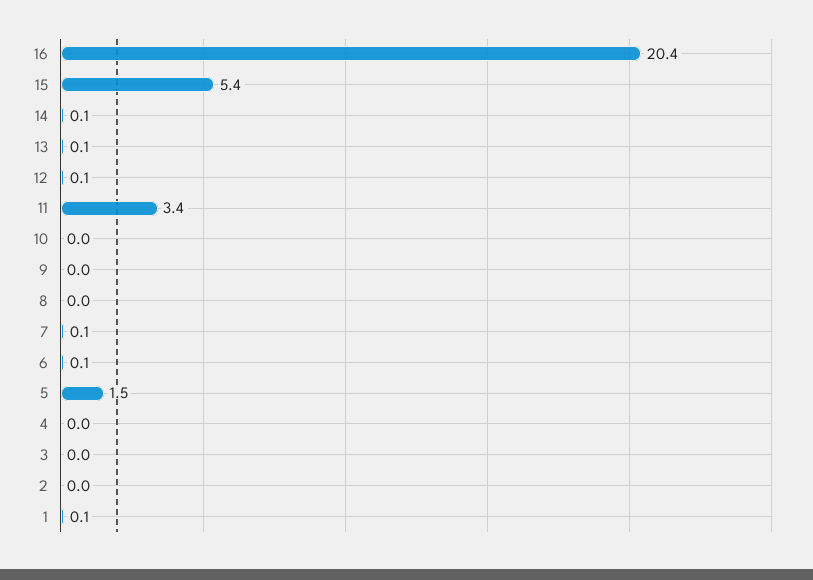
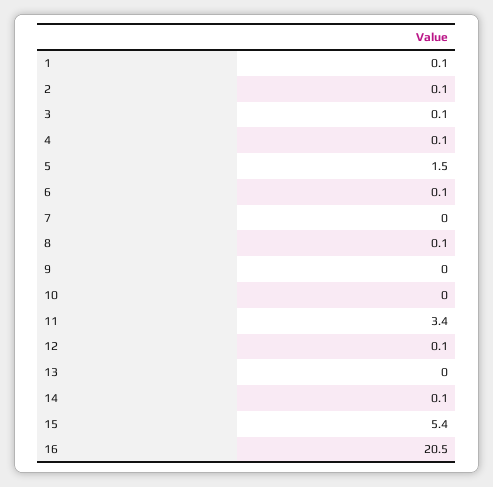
16: 20.4 -> 20.5
13: 0.1 -> 0
8: 0 -> 0.1
7: 0.1 -> 0
4: 0 -> 0.1
3: 0 -> 0.1
2: 0 -> 0.1

